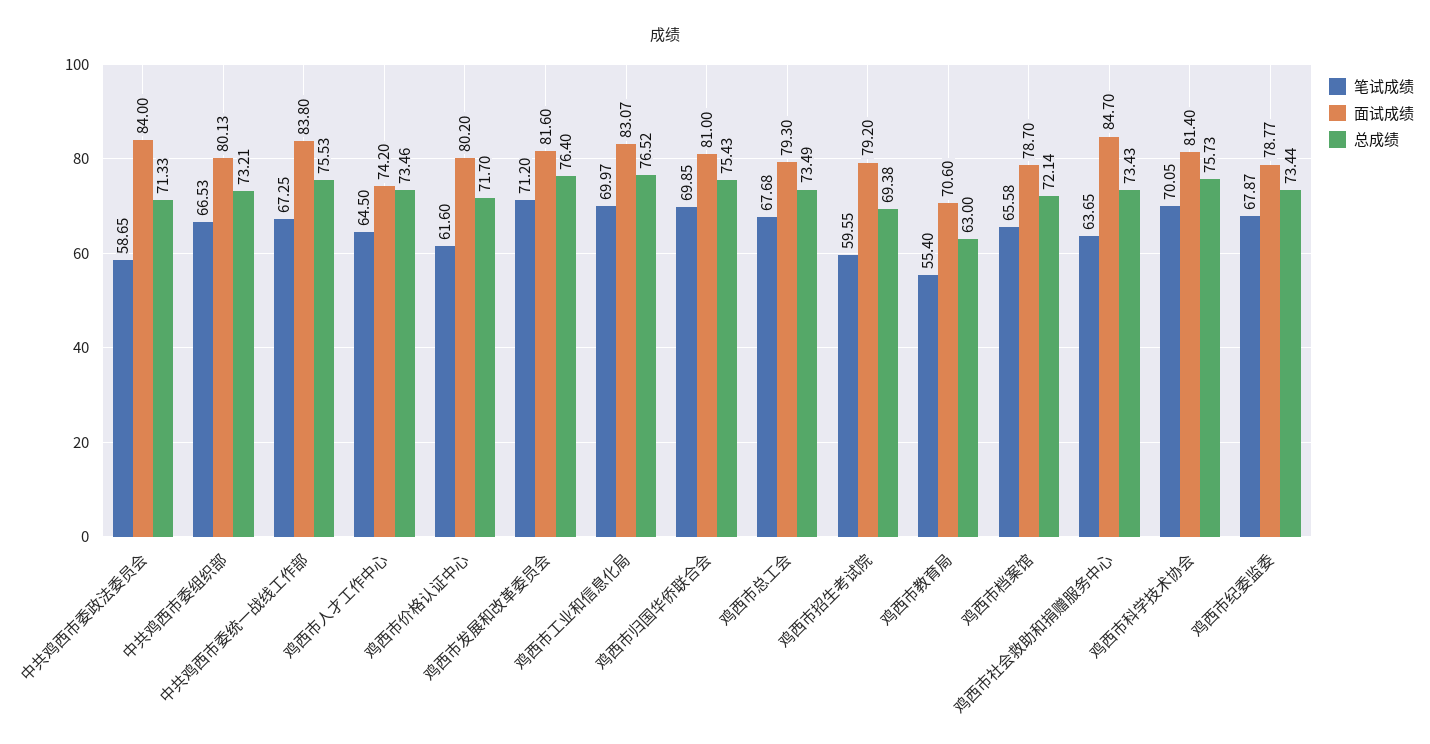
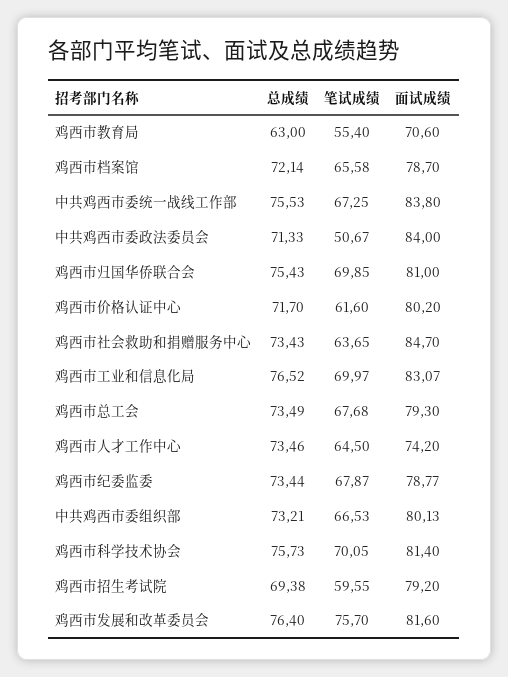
笔试成绩, 中共鸡西市委政法委员会: 58.65 -> 50.67
笔试成绩, 鸡西市发展和改革委员会: 71.2 -> 75.7

